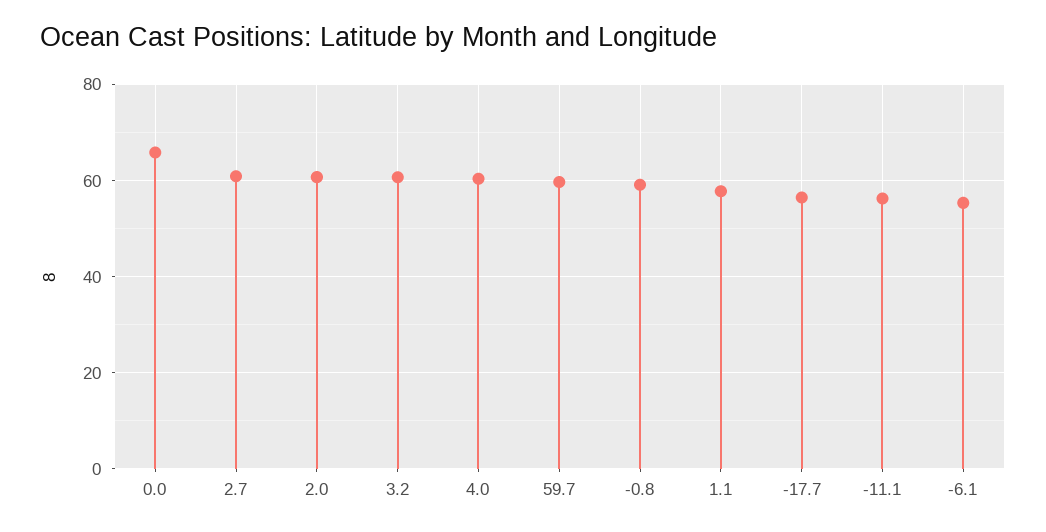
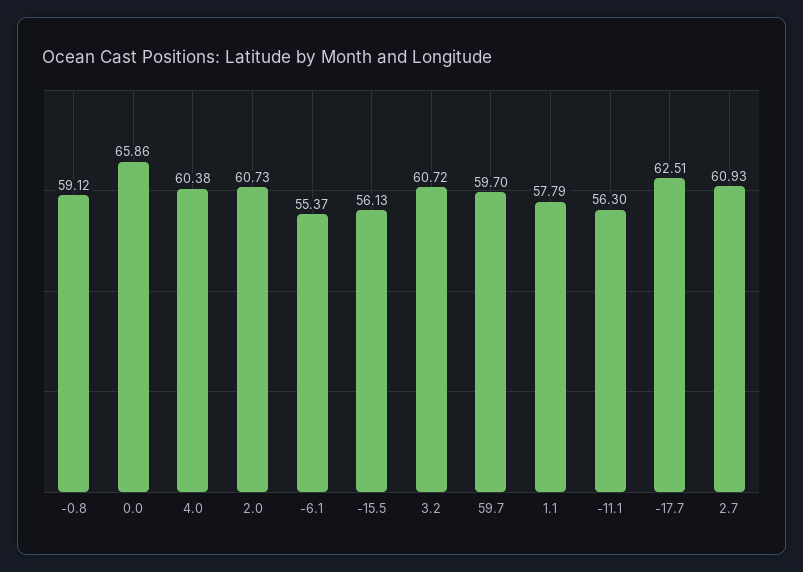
-17.7: 56 -> 62.51
-15.5: none -> 56.13

